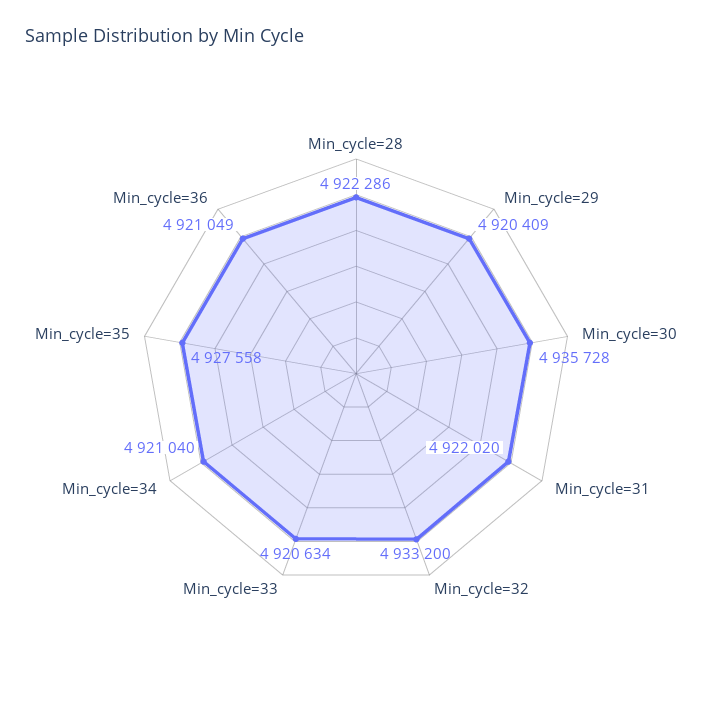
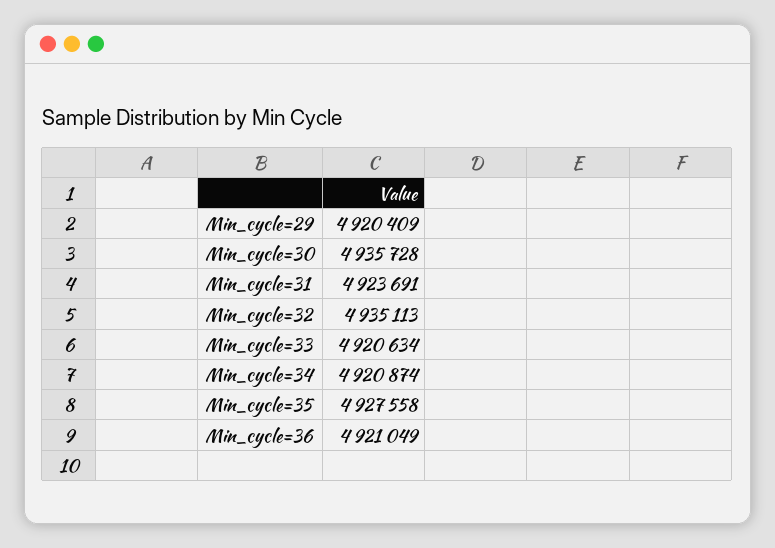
Min_cycle=28: 4922286 -> none
Min_cycle=31: 4922020 -> 4923691
Min_cycle=32: 4933200 -> 4935113
Min_cycle=34: 4921040 -> 4920874

